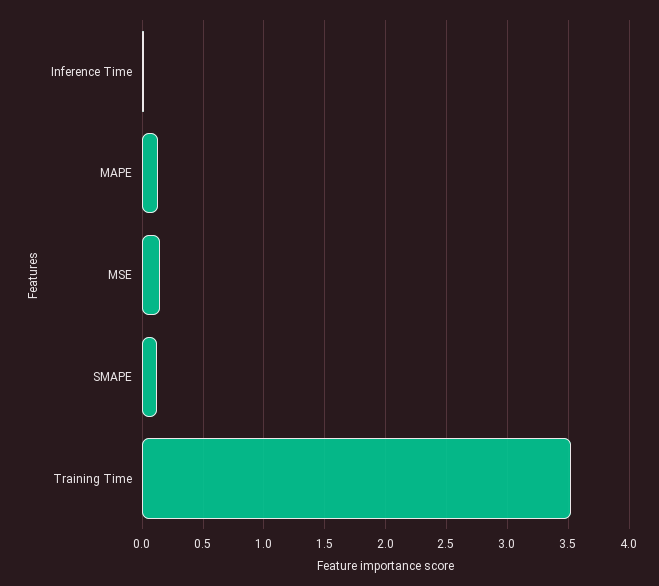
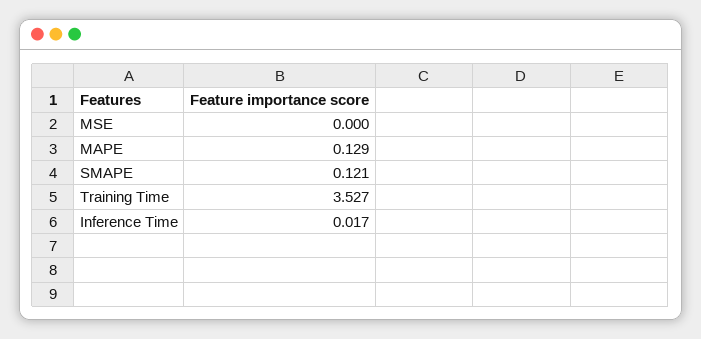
MSE: 0.15 -> 0

